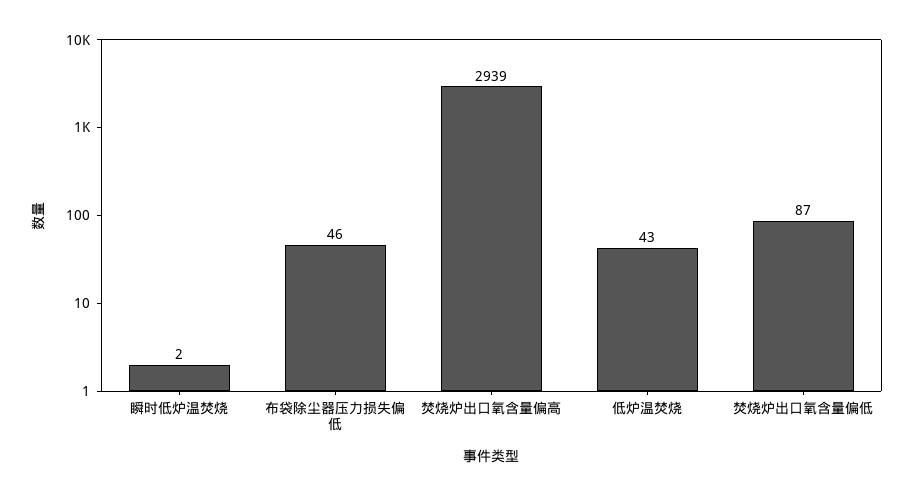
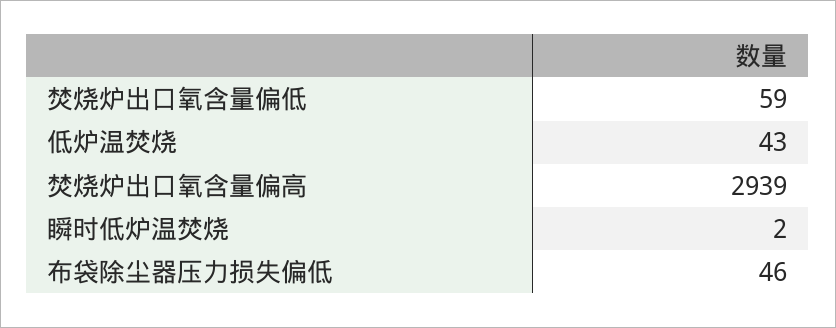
焚烧炉出口氧含量偏低: 87 -> 59

